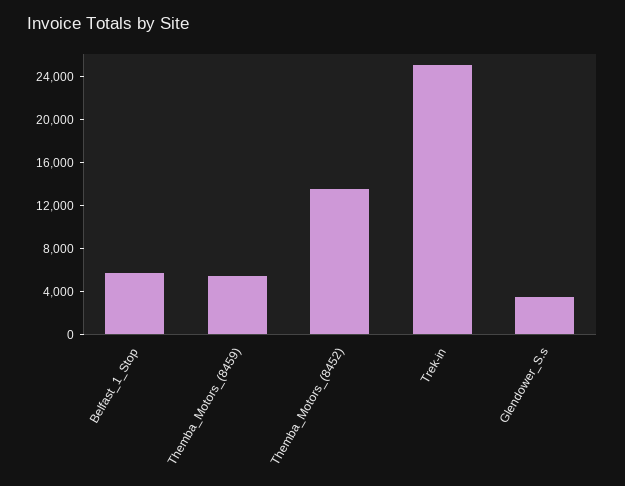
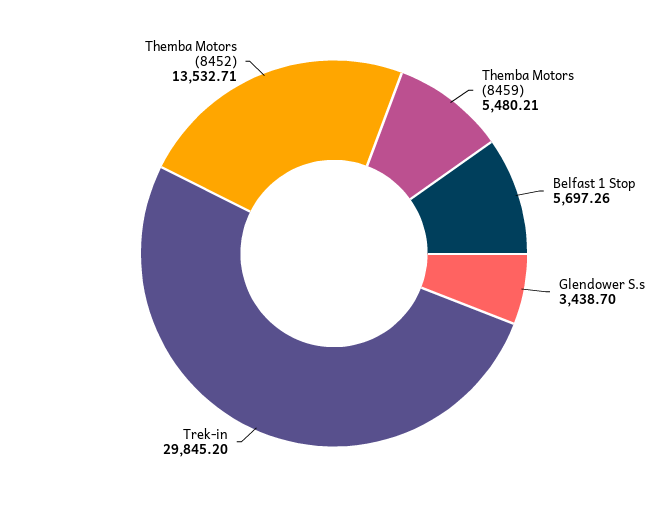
Trek-in: 25000 -> 29845.2

